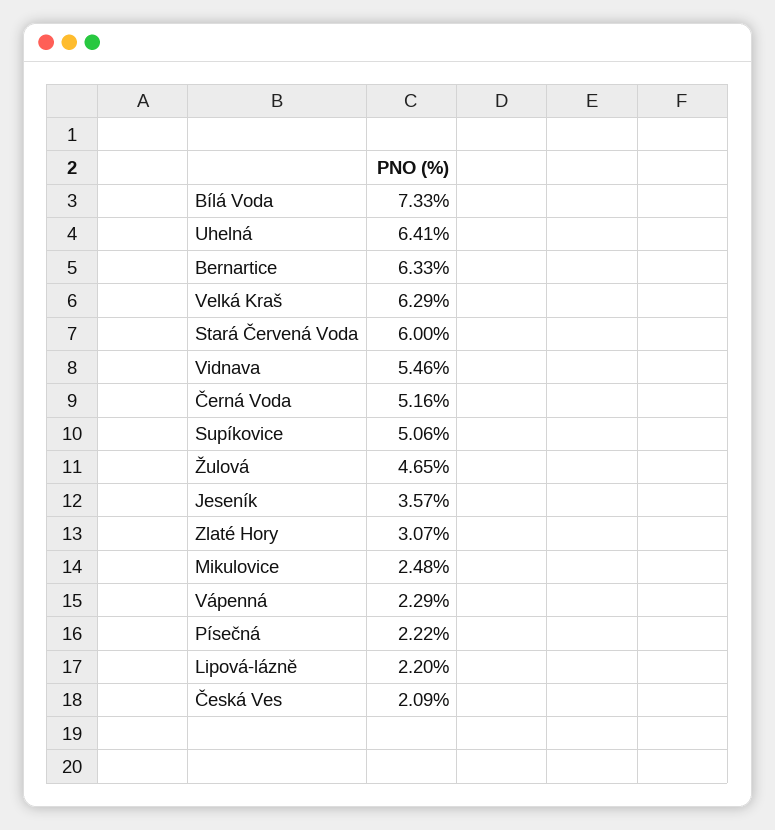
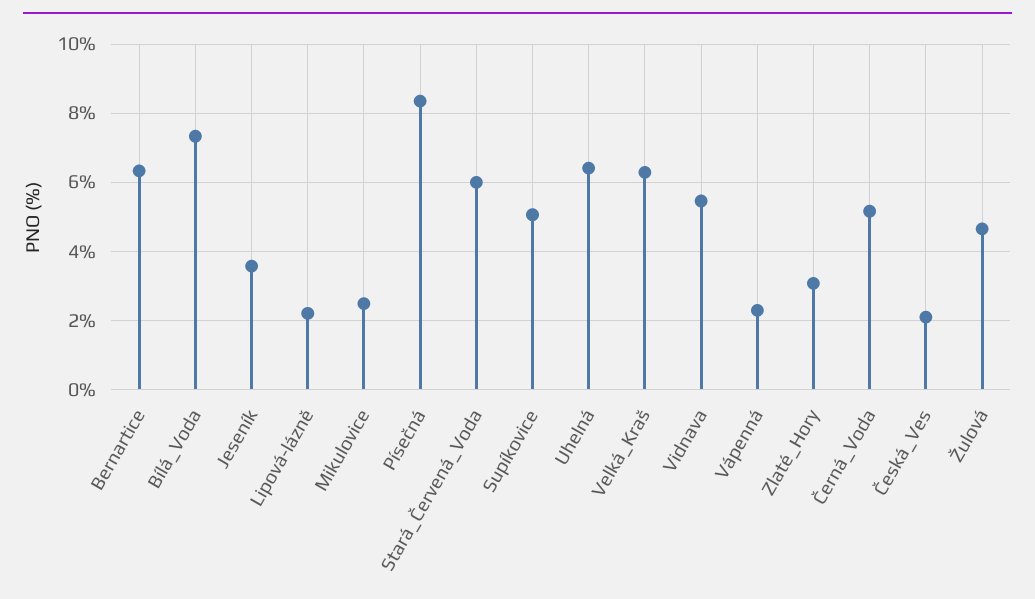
Písečná: 2.22 -> 8.4

